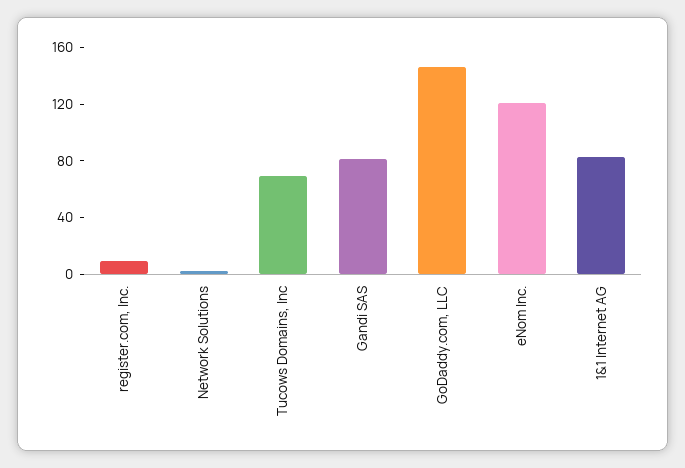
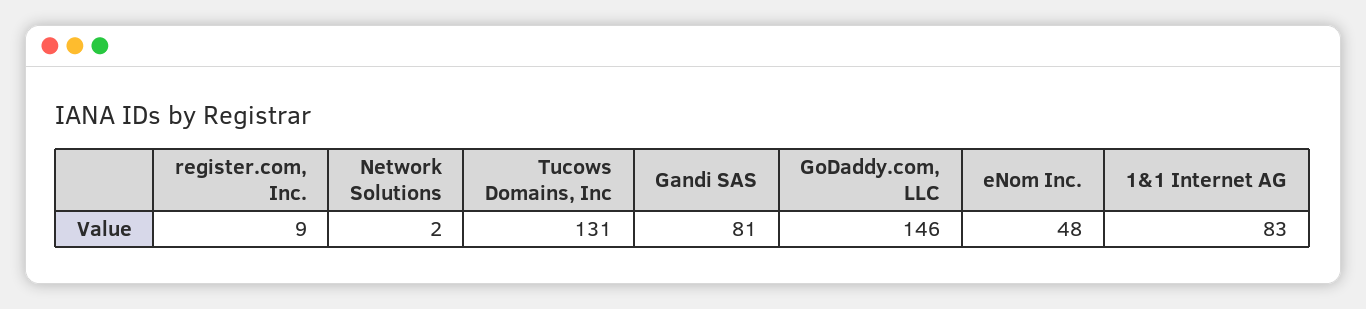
Tucows Domains, Inc: 70 -> 131
eNom Inc.: 120 -> 48

